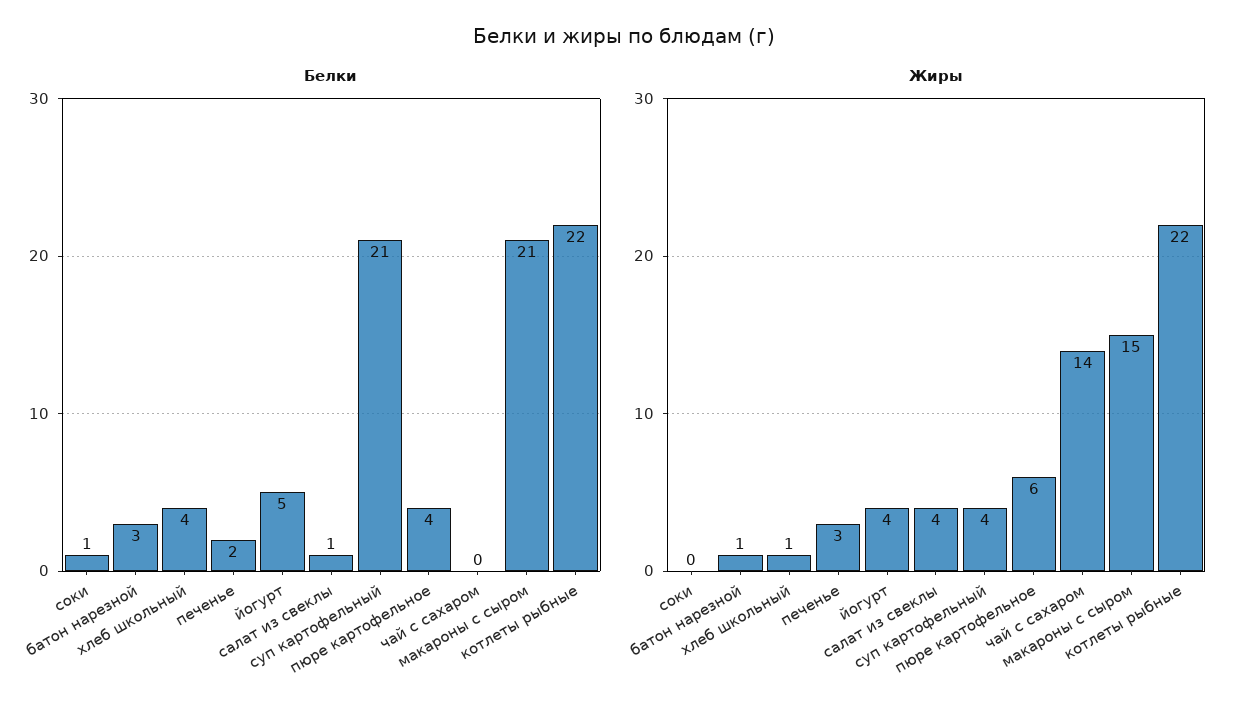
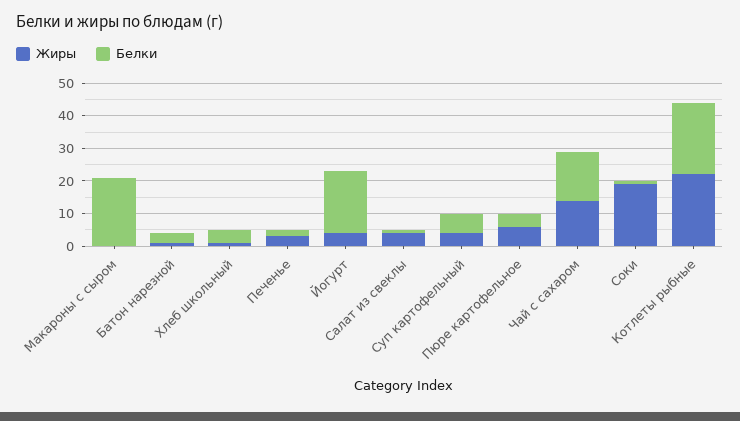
Белки, йогурт: 5 -> 20
Белки, суп картофельный: 21 -> 5
Белки, чай с сахаром: 0 -> 15
Жиры, соки: 0 -> 20
Жиры, макароны с сыром: 15 -> 0

